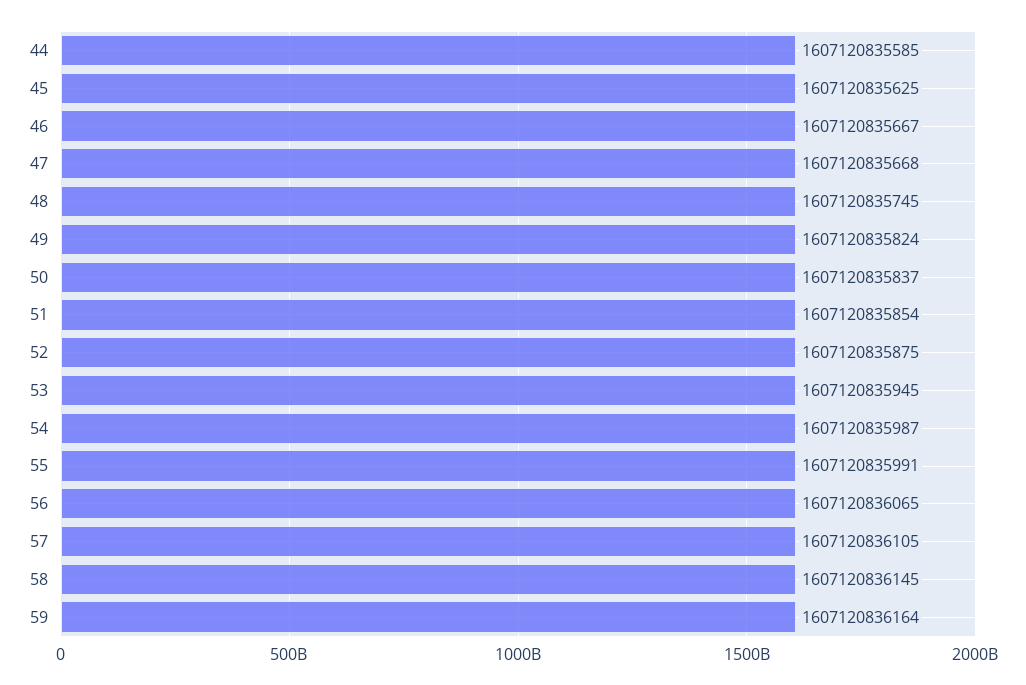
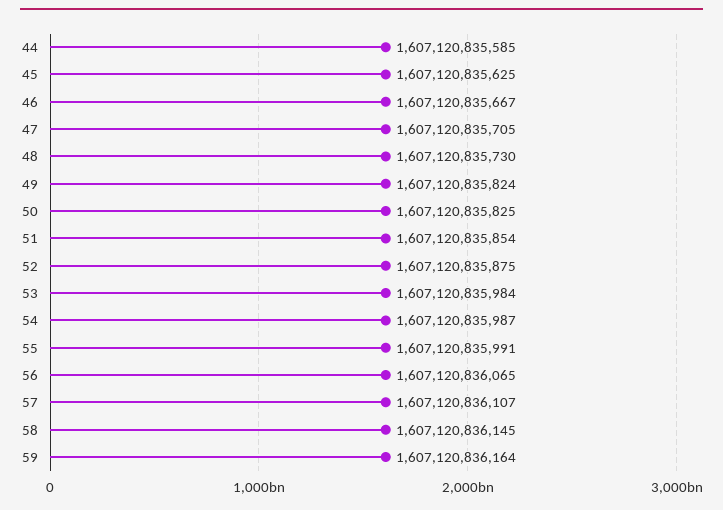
47: 1607120835668 -> 1607120835705
48: 1607120835745 -> 1607120835730
50: 1607120835837 -> 1607120835825
53: 1607120835945 -> 1607120835984
57: 1607120836105 -> 1607120836107

